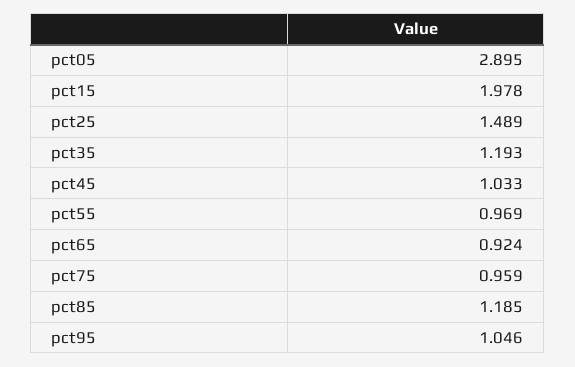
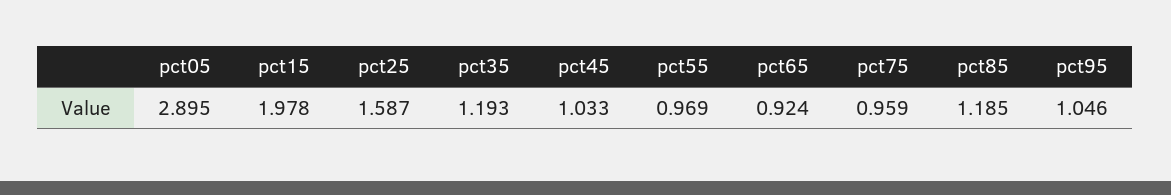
pct25: 1.489 -> 1.587

